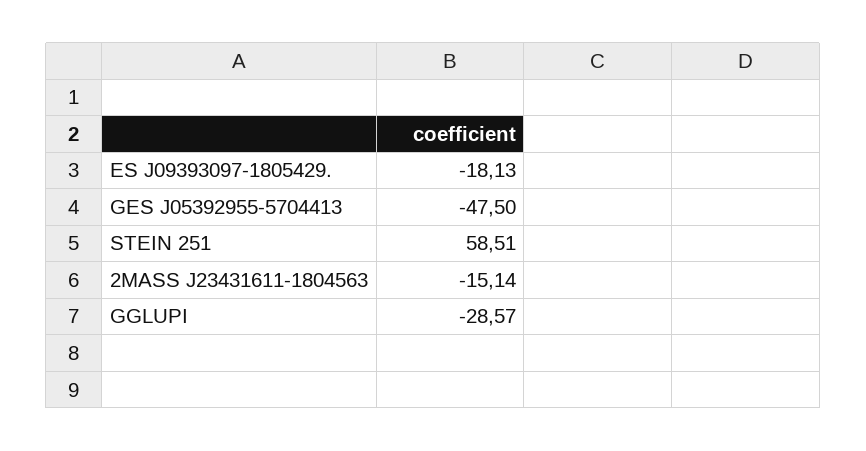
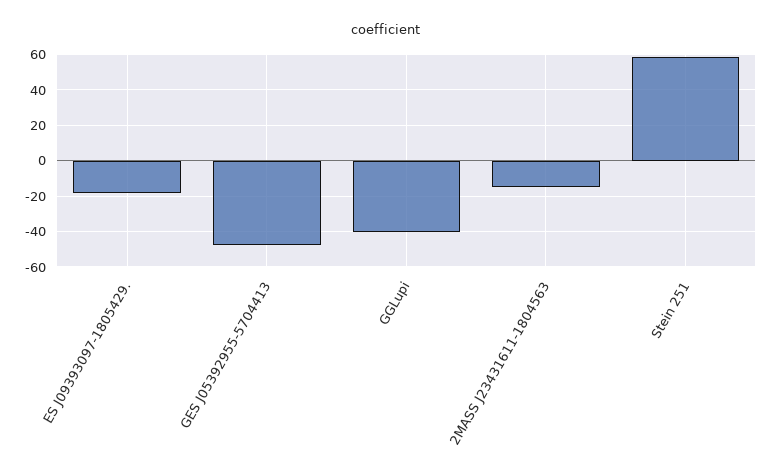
GGLUPI: -28.57 -> -40

